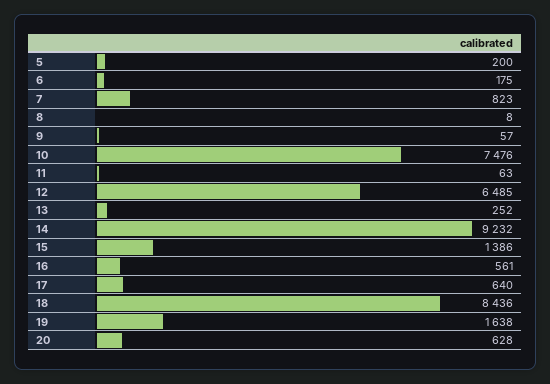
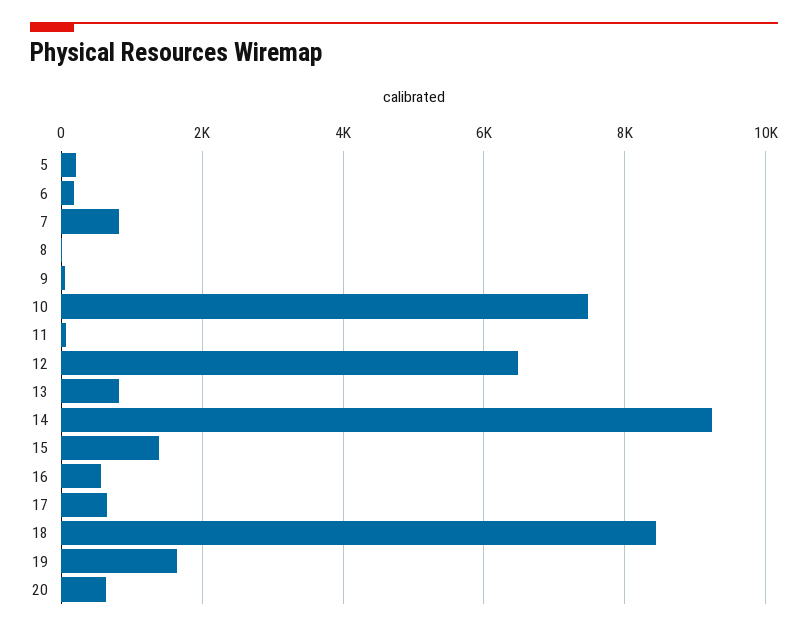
13: 252 -> 800

